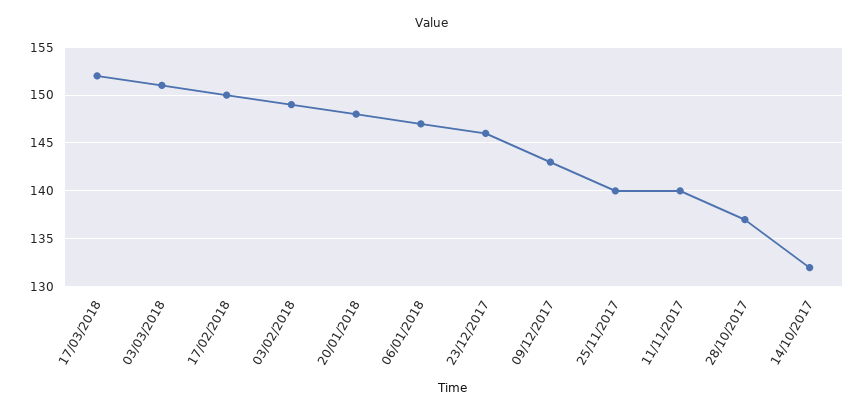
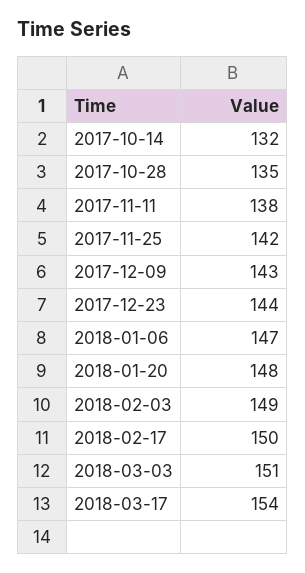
17/03/2018: 152 -> 154
23/12/2017: 146 -> 144
25/11/2017: 140 -> 142
11/11/2017: 140 -> 138
28/10/2017: 137 -> 135

